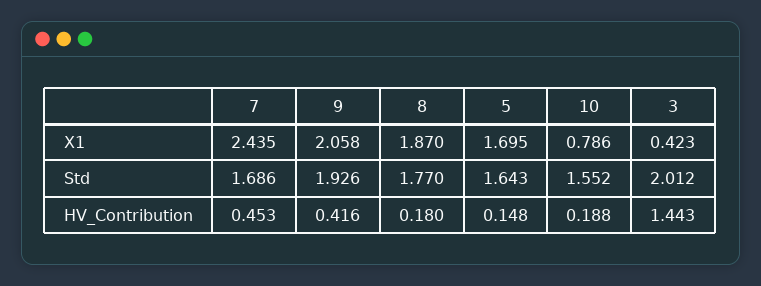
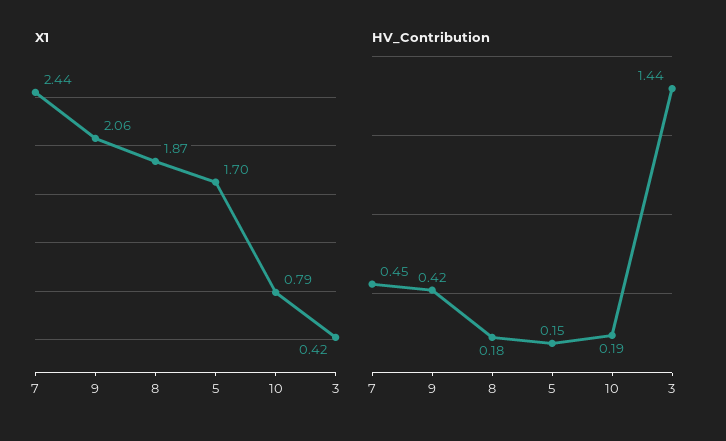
Std, 7: 1.686 -> none
Std, 9: 1.926 -> none
Std, 8: 1.77 -> none
Std, 5: 1.643 -> none
Std, 10: 1.552 -> none
Std, 3: 2.012 -> none

